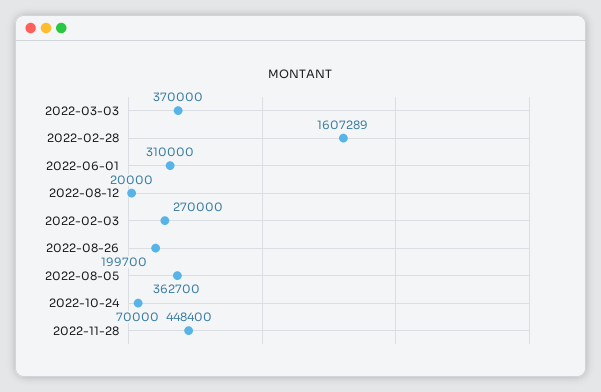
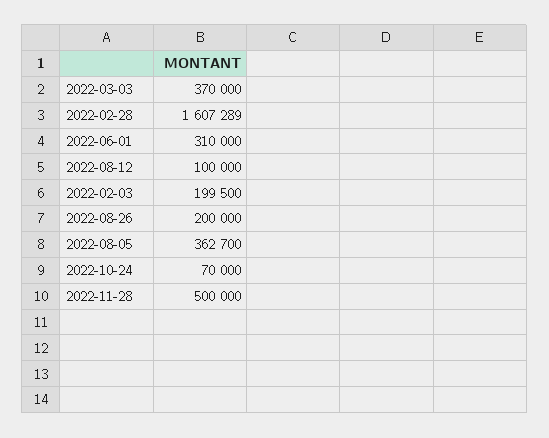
2022-08-12: 20000 -> 100000
2022-02-03: 270000 -> 199500
2022-08-26: 199700 -> 200000
2022-11-28: 448400 -> 500000

